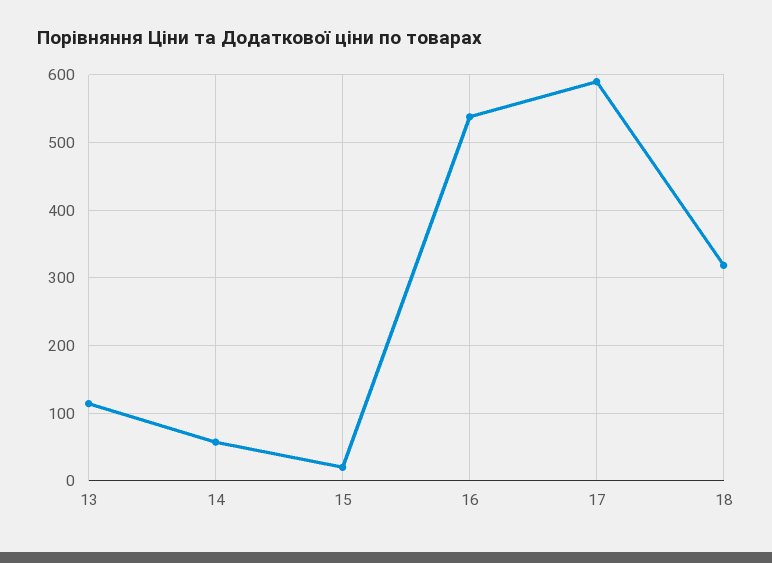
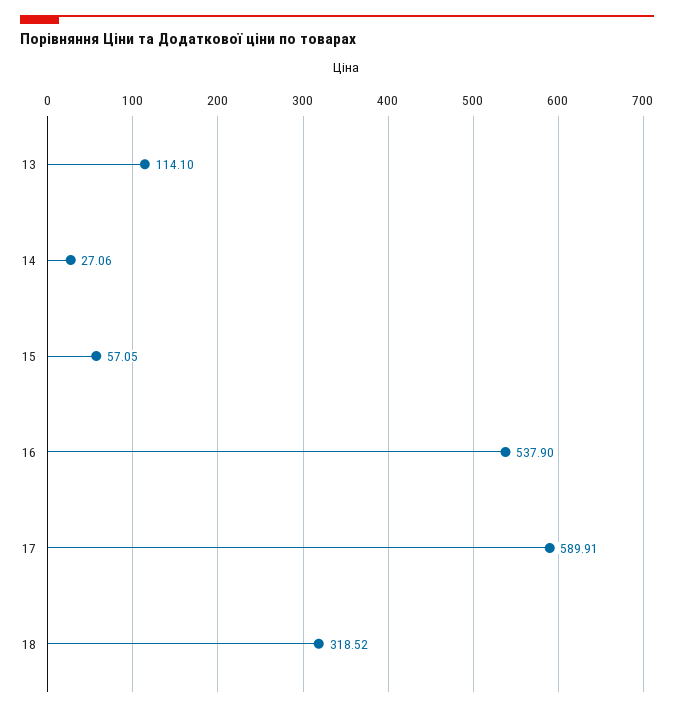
14: 60 -> 27.06
15: 20 -> 57.05

